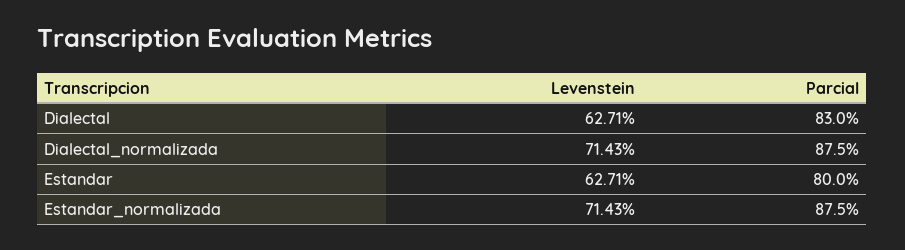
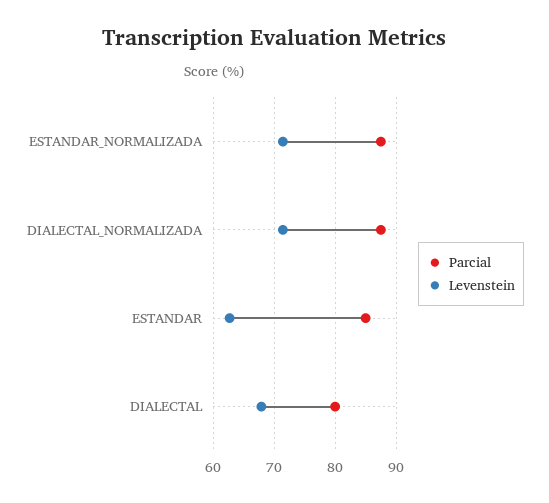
Levenstein, Dialectal: 62.71 -> 68
Parcial, Dialectal: 83 -> 80
Parcial, Estandar: 80 -> 85

